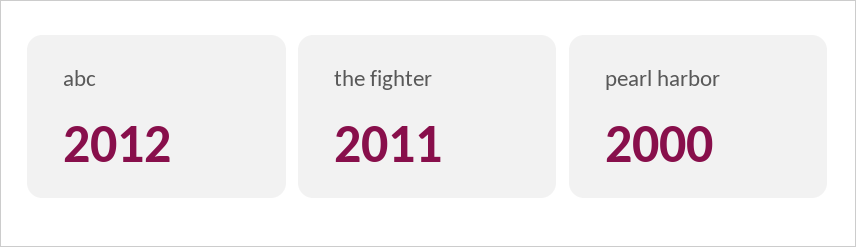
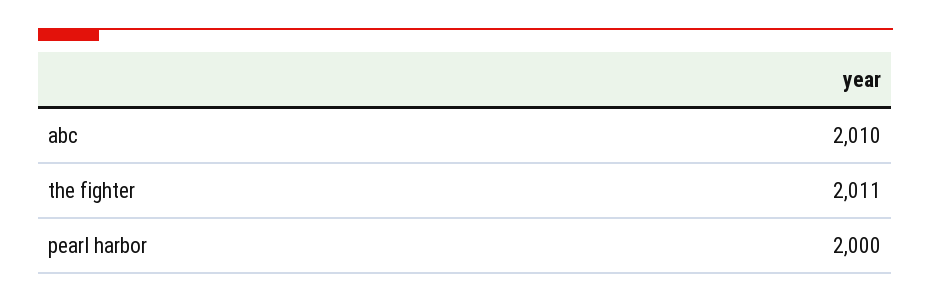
abc: 2012 -> 2010

